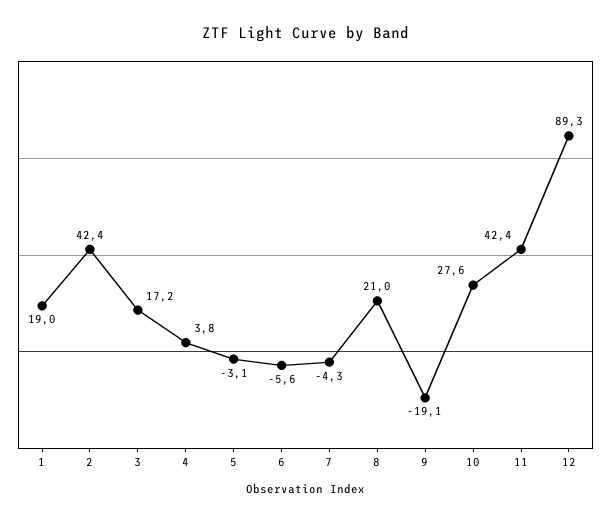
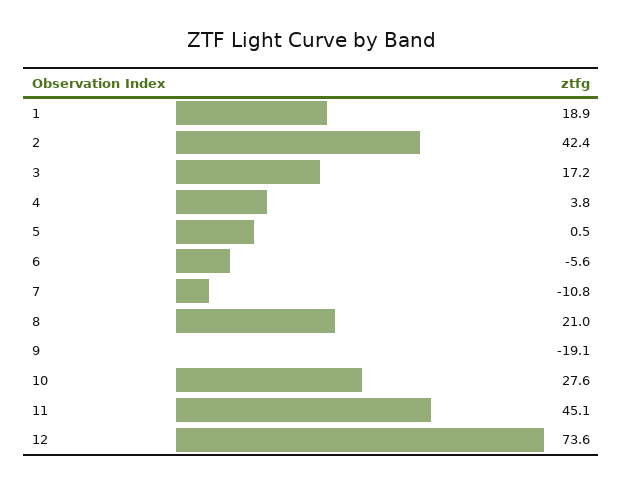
1: 19 -> 18.9
5: -3.1 -> 0.5
7: -4.3 -> -10.8
11: 42.4 -> 45.1
12: 89.3 -> 73.6

